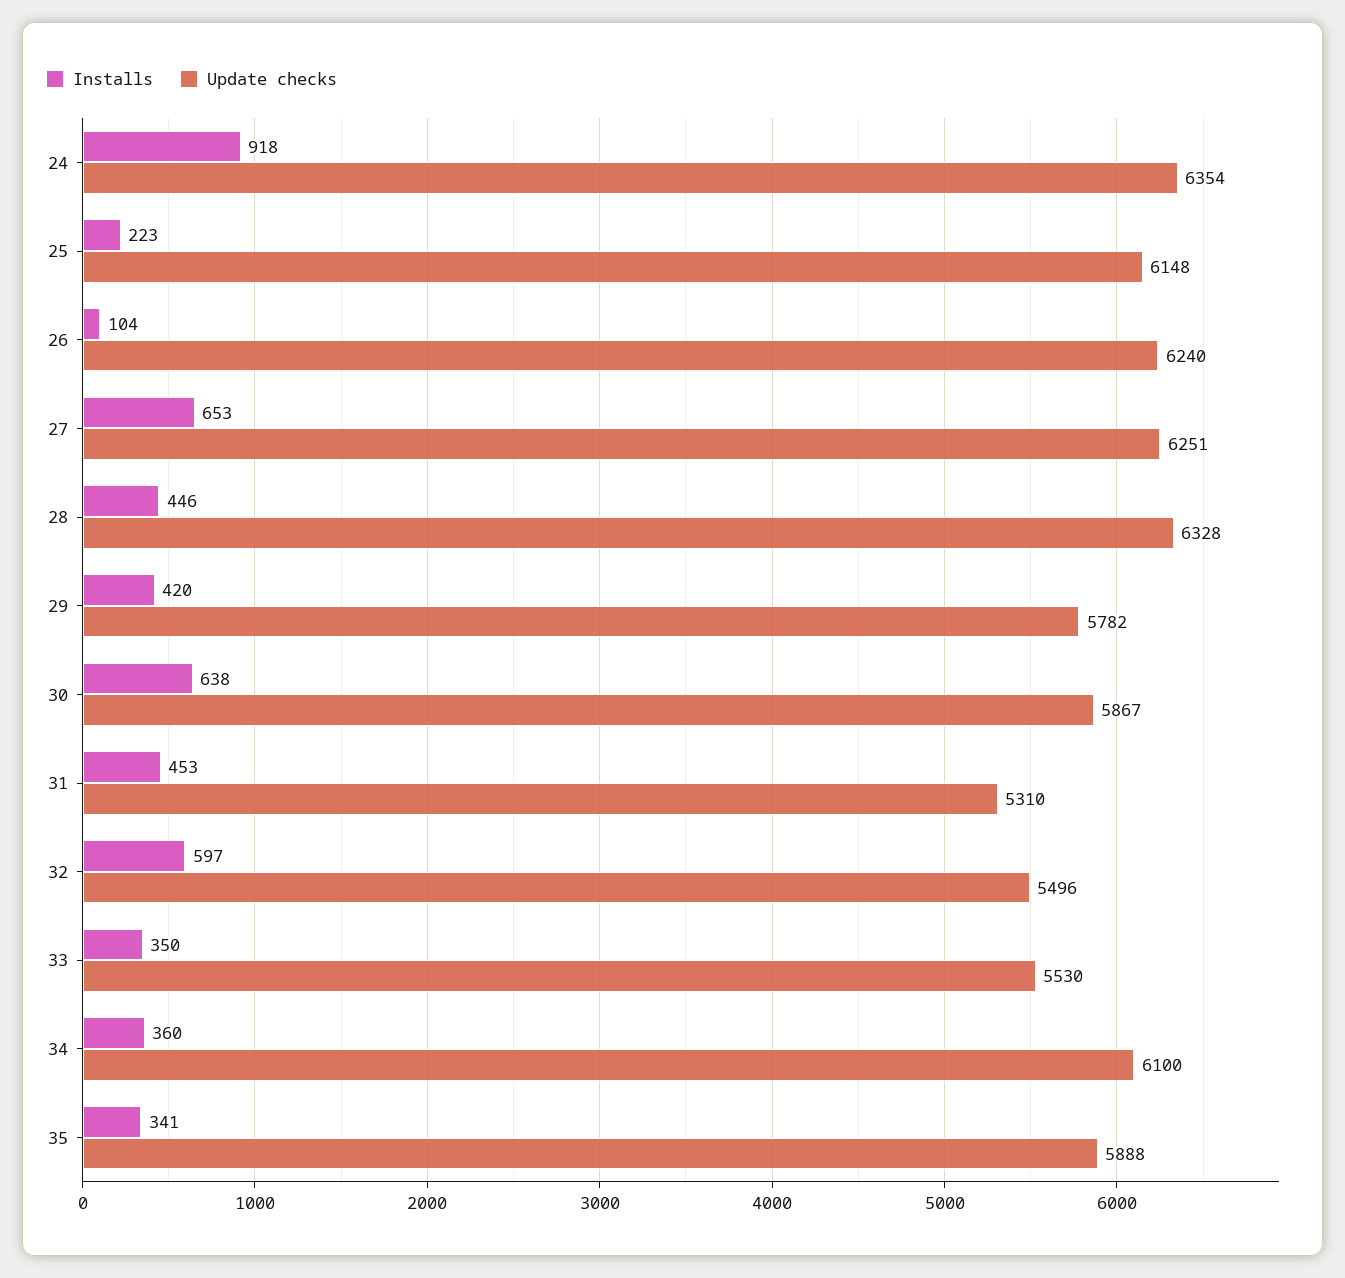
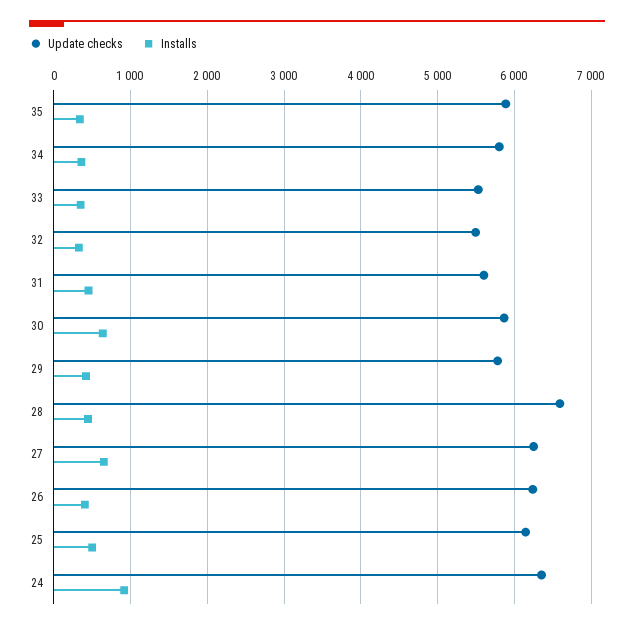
Installs, 25: 223 -> 500
Installs, 26: 104 -> 400
Update checks, 28: 6328 -> 6600
Update checks, 31: 5310 -> 5600
Installs, 32: 597 -> 300
Update checks, 34: 6100 -> 5800

